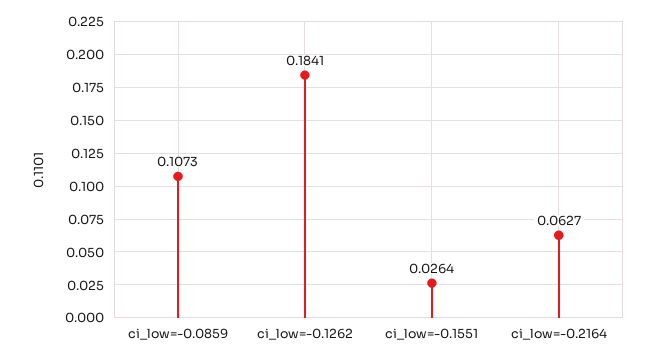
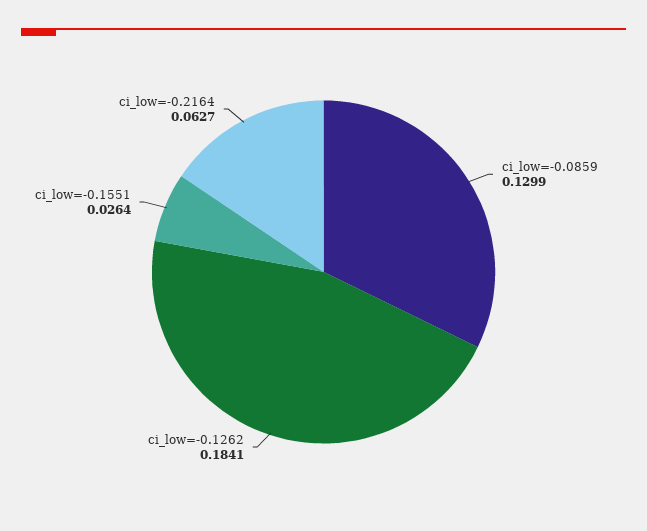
ci_low=-0.0859: 0.1073 -> 0.1299

